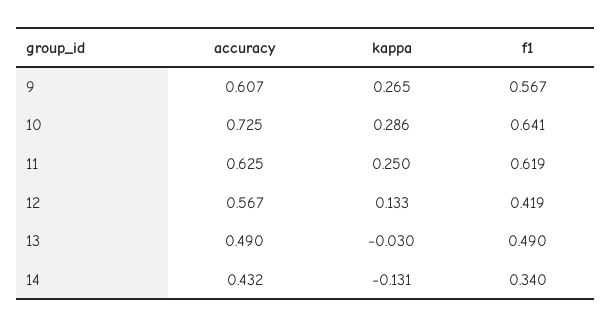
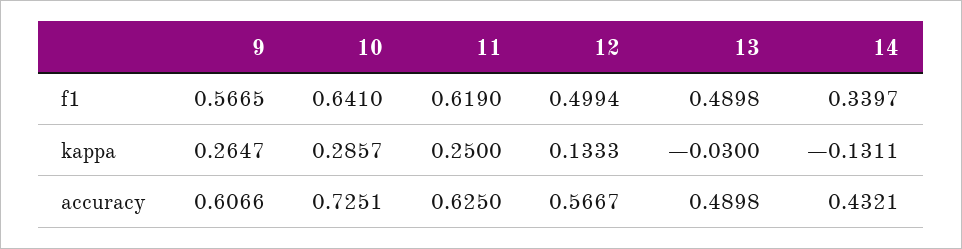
f1, 12: 0.419 -> 0.4994

